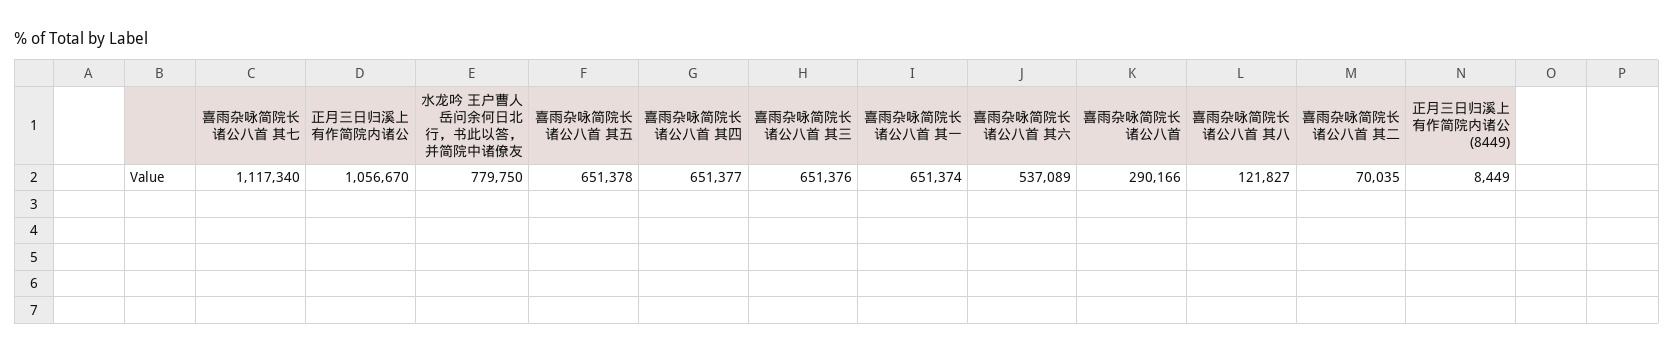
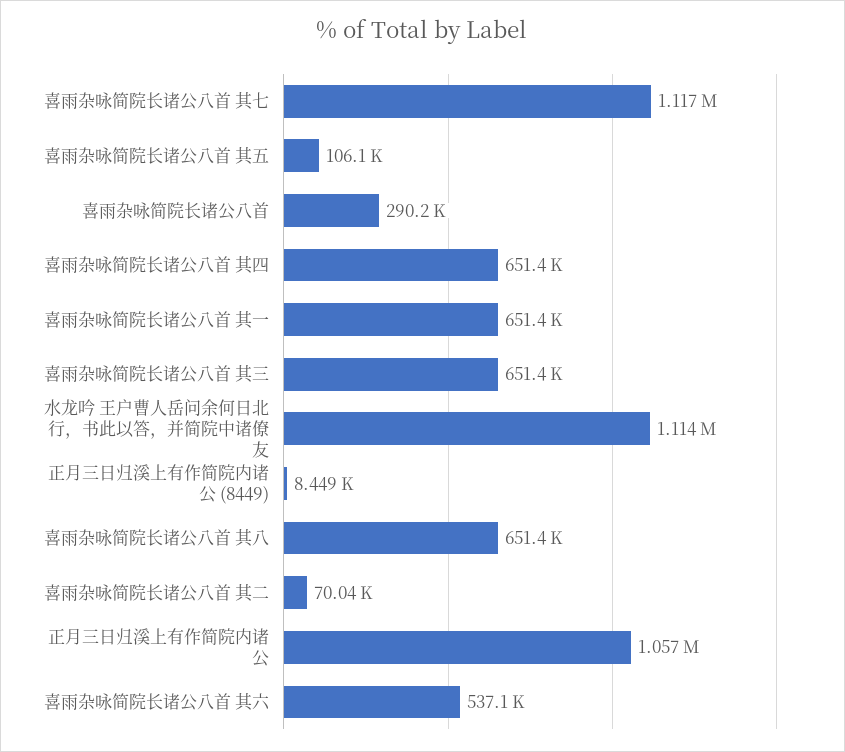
水龙吟 王户曹人岳问余何日北行，书此以答，并简院中诸僚友: 779750 -> 1114000
喜雨杂咏简院长诸公八首 其五: 651378 -> 106100
喜雨杂咏简院长诸公八首 其八: 121827 -> 651400

